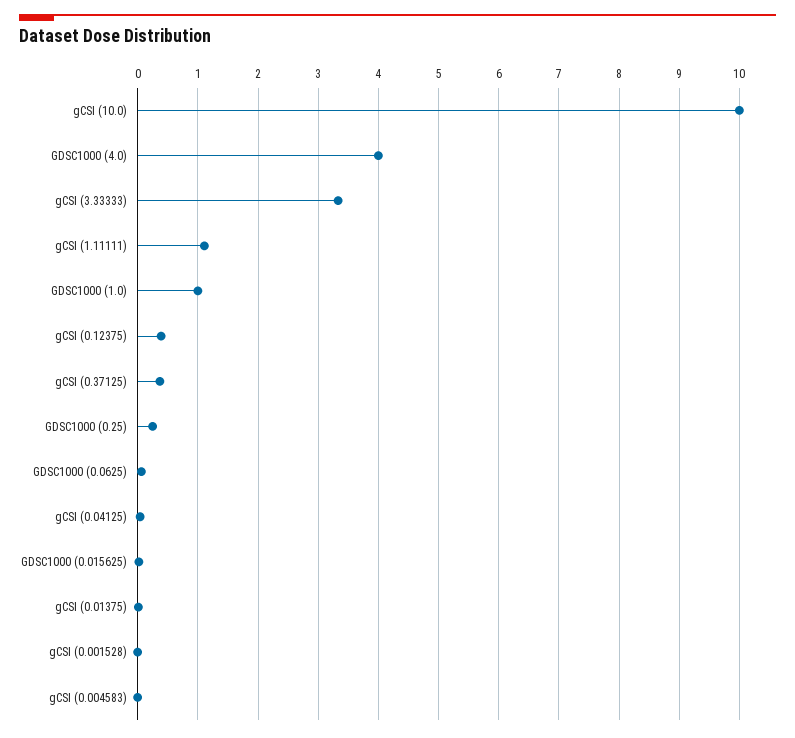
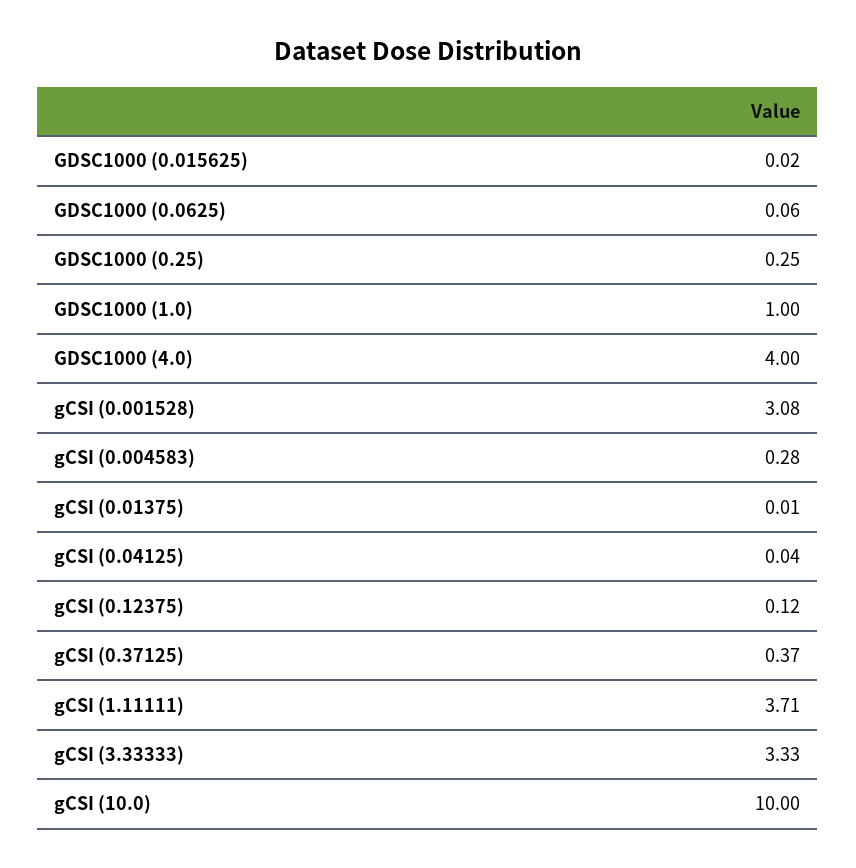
gCSI (1.11111): 1.1 -> 3.71
gCSI (0.12375): 0.4 -> 0.12
gCSI (0.001528): 0 -> 3.08
gCSI (0.004583): 0 -> 0.28

